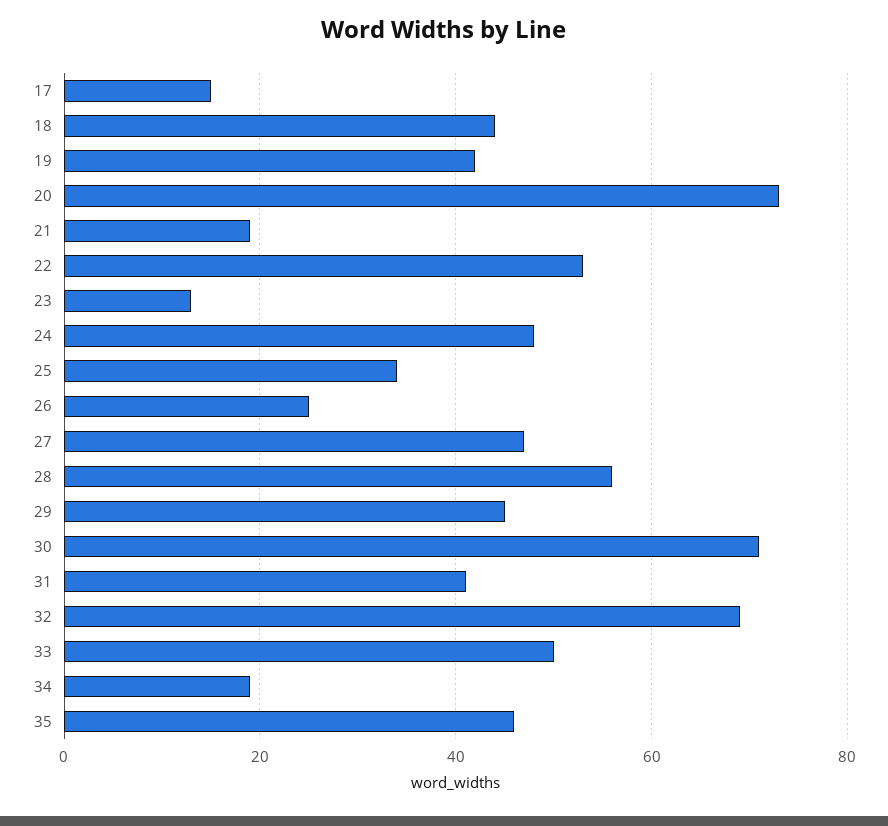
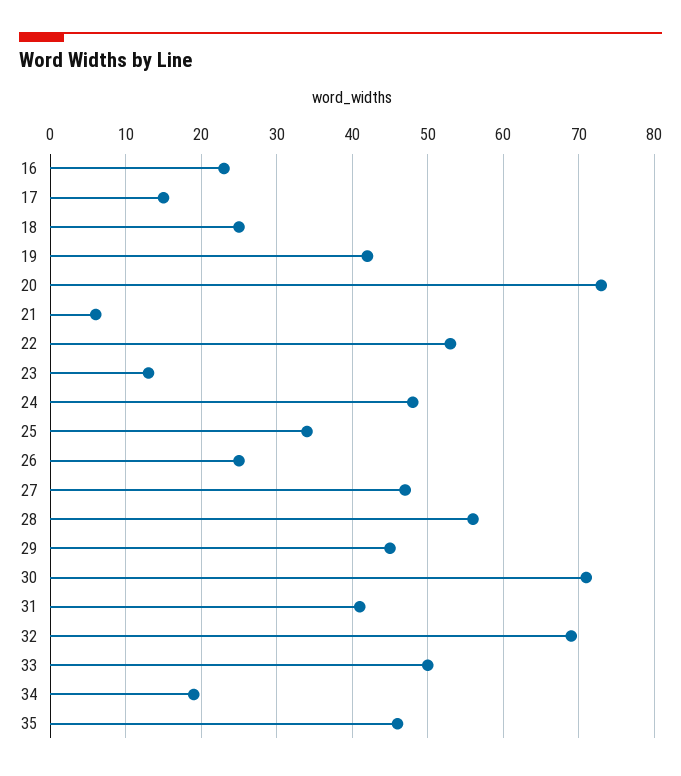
18: 45 -> 25
21: 20 -> 6
16: none -> 23

